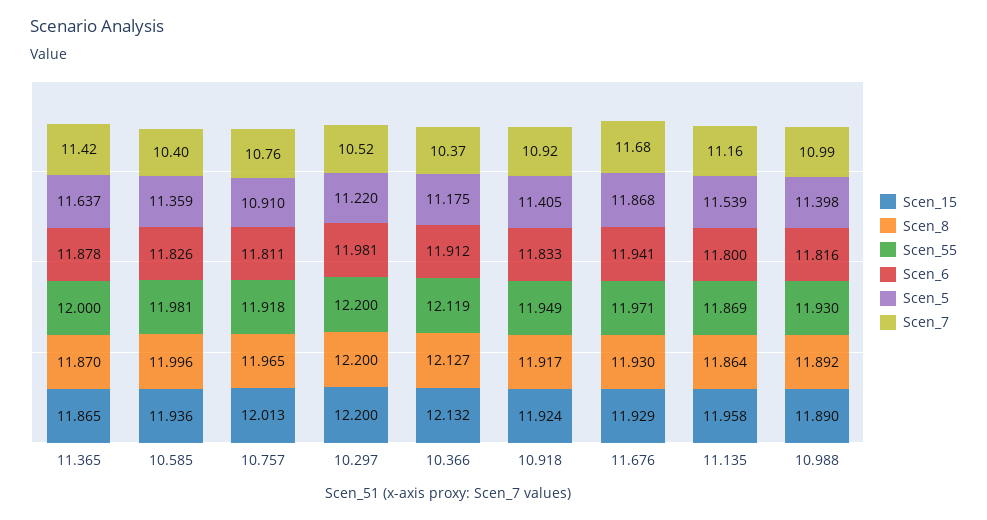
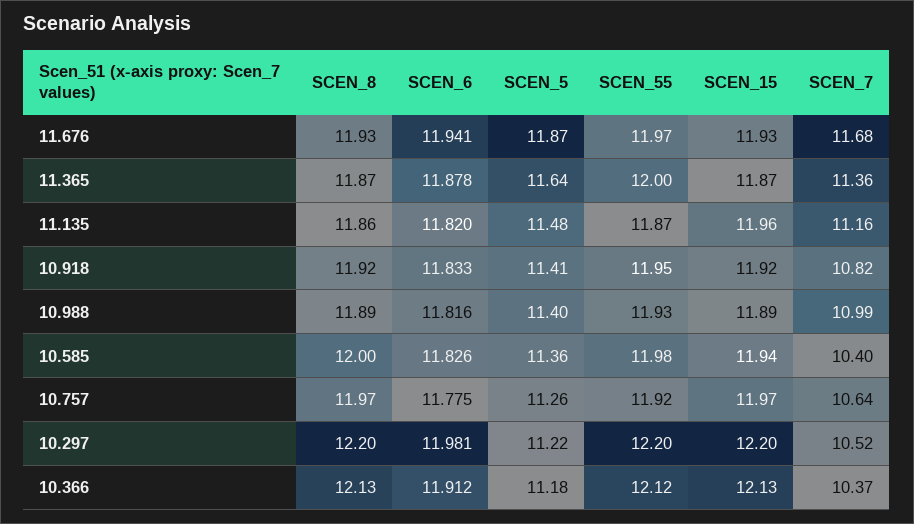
Scen_7, 11.365: 11.42 -> 11.36
Scen_15, 10.757: 12.013 -> 11.97
Scen_6, 10.757: 11.811 -> 11.775
Scen_5, 10.757: 10.91 -> 11.26
Scen_7, 10.757: 10.76 -> 10.64
Scen_7, 10.918: 10.92 -> 10.82
Scen_6, 11.135: 11.8 -> 11.82
Scen_5, 11.135: 11.539 -> 11.48

